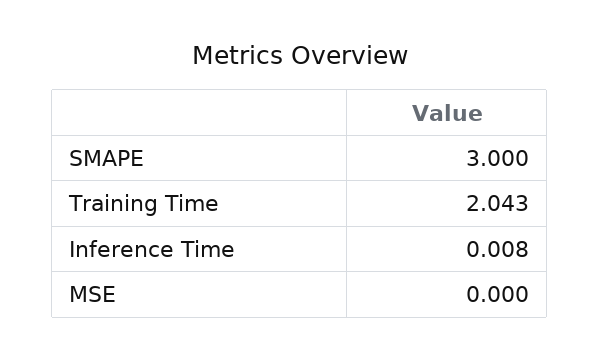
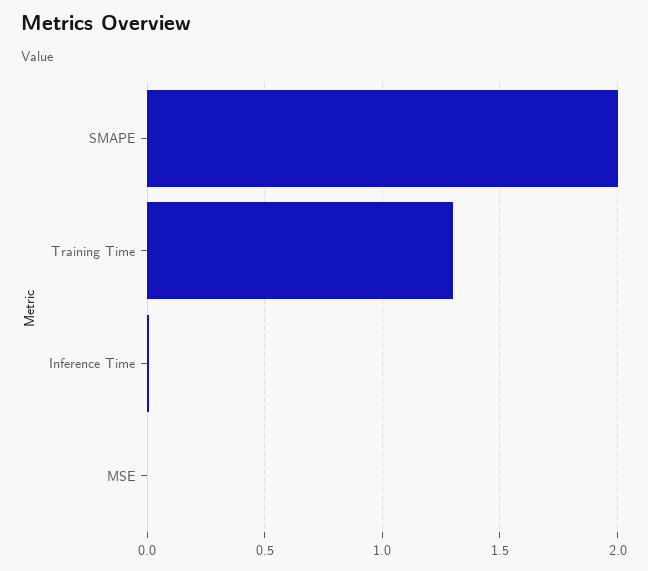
SMAPE: 3 -> 2
Training Time: 2.043 -> 1.3

